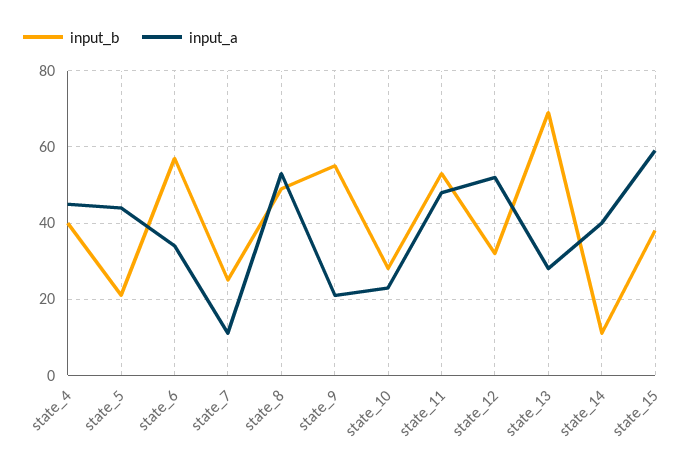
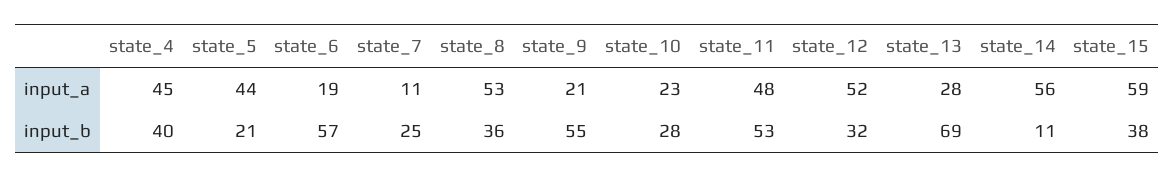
input_a, state_6: 35 -> 19
input_b, state_8: 50 -> 36
input_a, state_14: 40 -> 56

